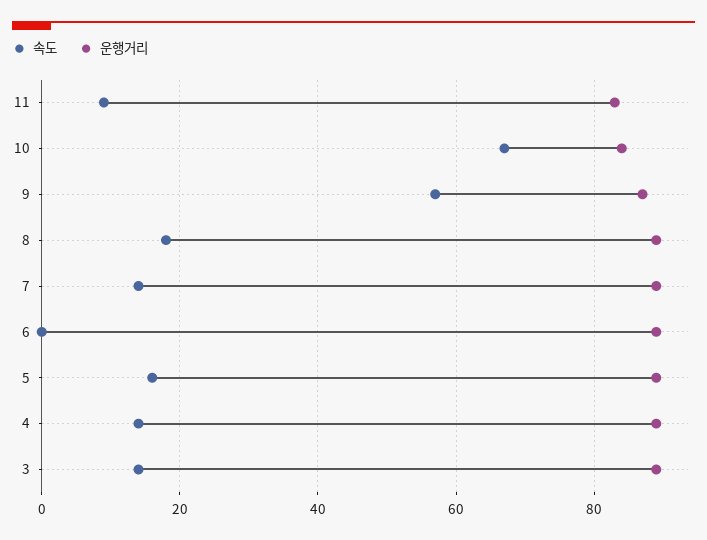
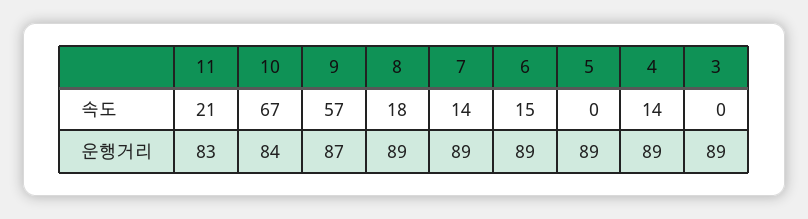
속도, 11: 10 -> 21
속도, 6: 0 -> 15
속도, 5: 15 -> 0
속도, 3: 15 -> 0

